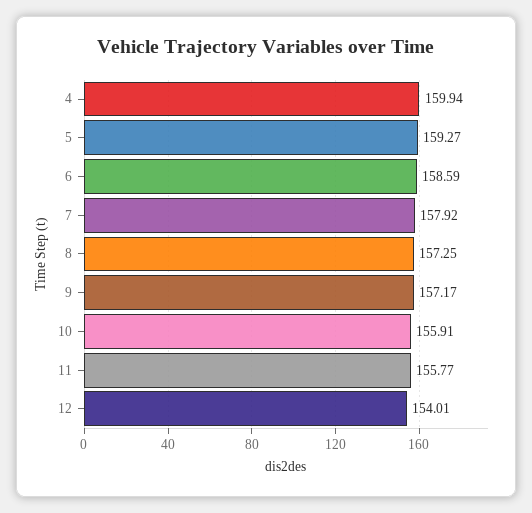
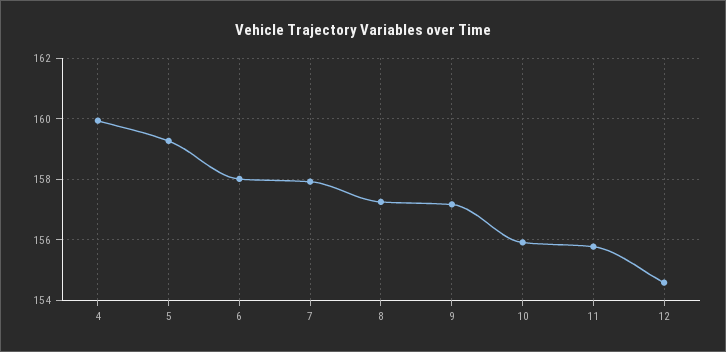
6: 158.59 -> 158
12: 154.01 -> 154.6

